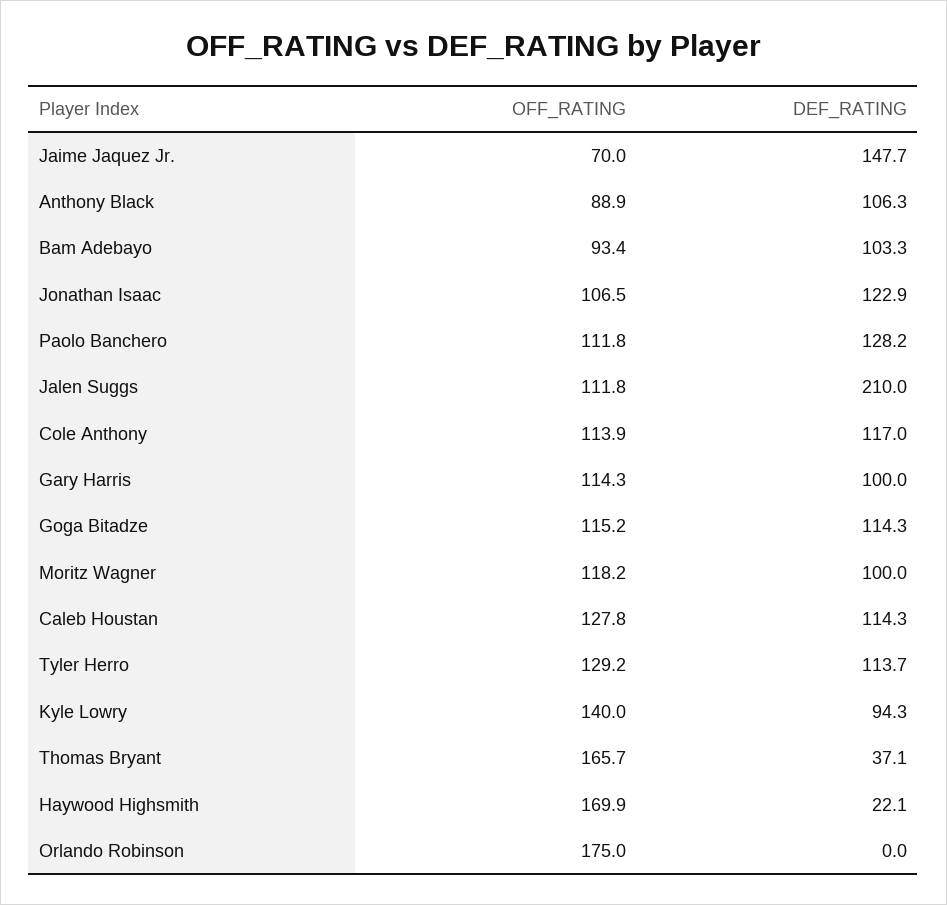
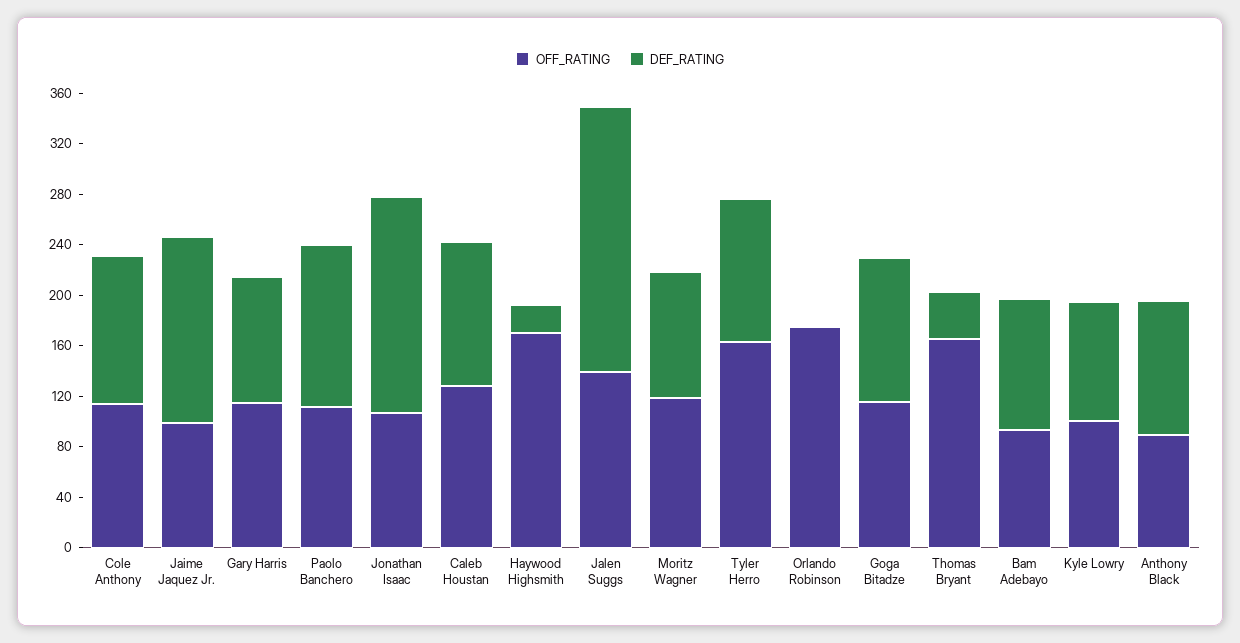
OFF_RATING, Jaime Jaquez Jr.: 70 -> 100
DEF_RATING, Jonathan Isaac: 122.9 -> 170
OFF_RATING, Jalen Suggs: 111.8 -> 140
OFF_RATING, Tyler Herro: 129.2 -> 160
OFF_RATING, Kyle Lowry: 140 -> 100

